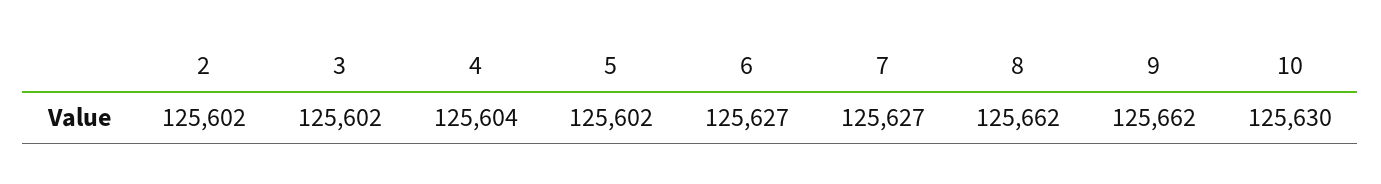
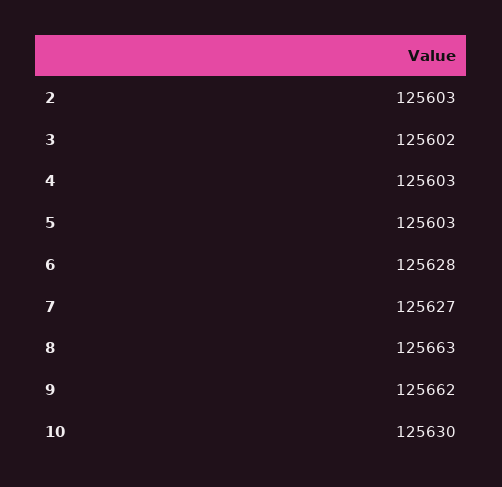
2: 125602 -> 125603
4: 125604 -> 125603
5: 125602 -> 125603
6: 125627 -> 125628
8: 125662 -> 125663

